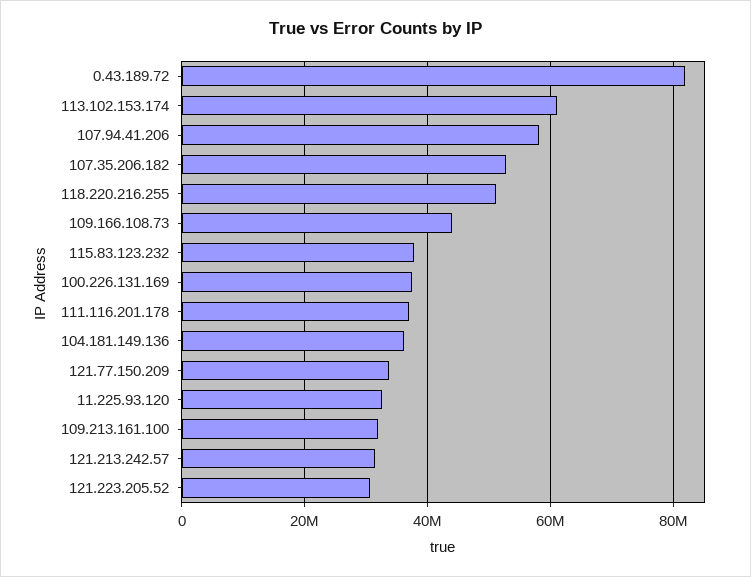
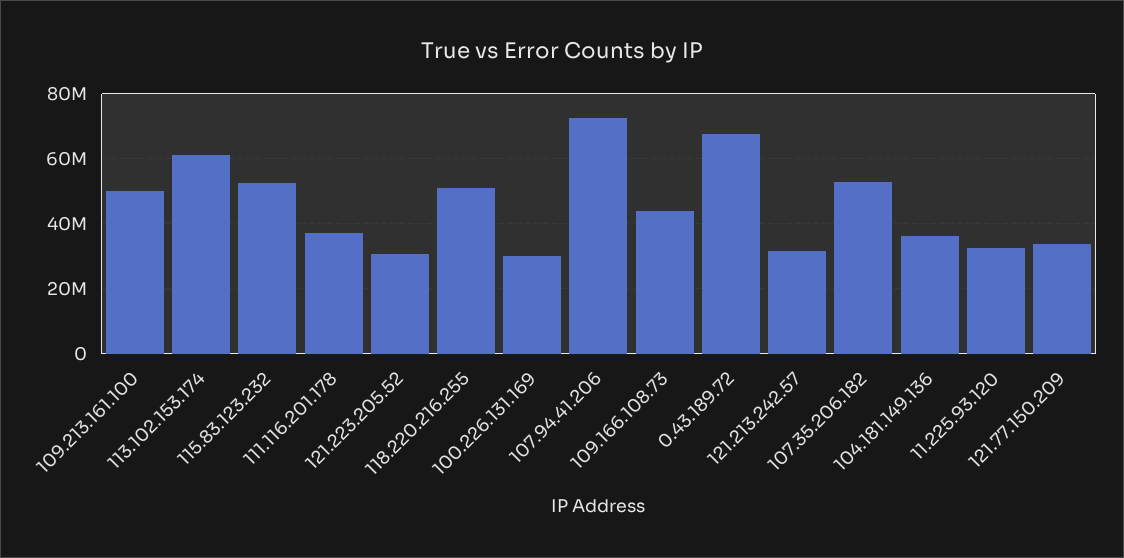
0.43.189.72: 82000000 -> 68000000
107.94.41.206: 58000000 -> 72000000
115.83.123.232: 38000000 -> 52000000
100.226.131.169: 38000000 -> 30000000
109.213.161.100: 32000000 -> 50000000

